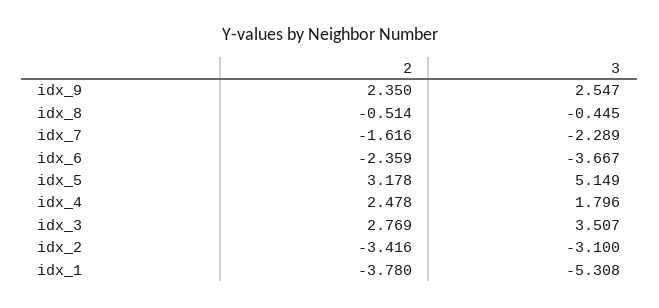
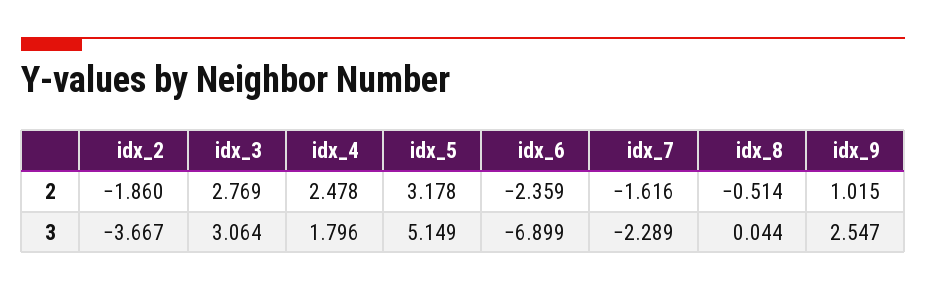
2, idx_9: 2.35 -> 1.015
3, idx_8: -0.445 -> 0.044
3, idx_6: -3.667 -> -6.899
3, idx_3: 3.507 -> 3.064
2, idx_2: -3.416 -> -1.86
3, idx_2: -3.1 -> -3.667
2, idx_1: -3.78 -> none
3, idx_1: -5.308 -> none

